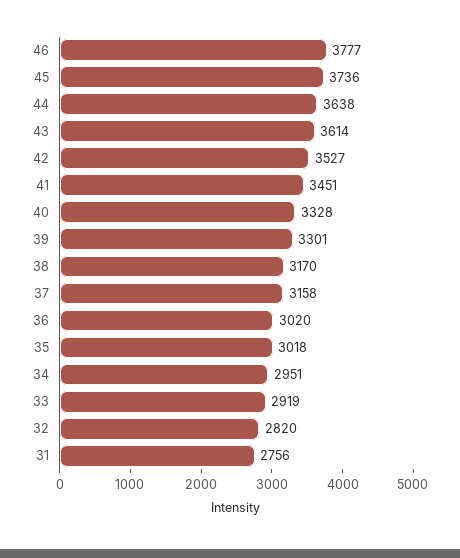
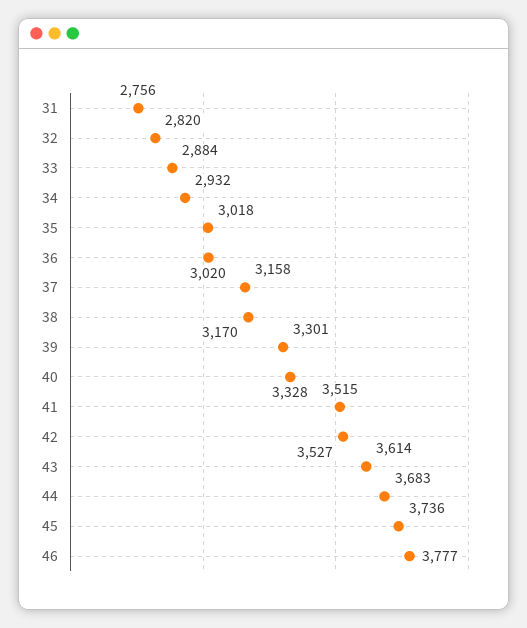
44: 3638 -> 3683
41: 3451 -> 3515
34: 2951 -> 2932
33: 2919 -> 2884

